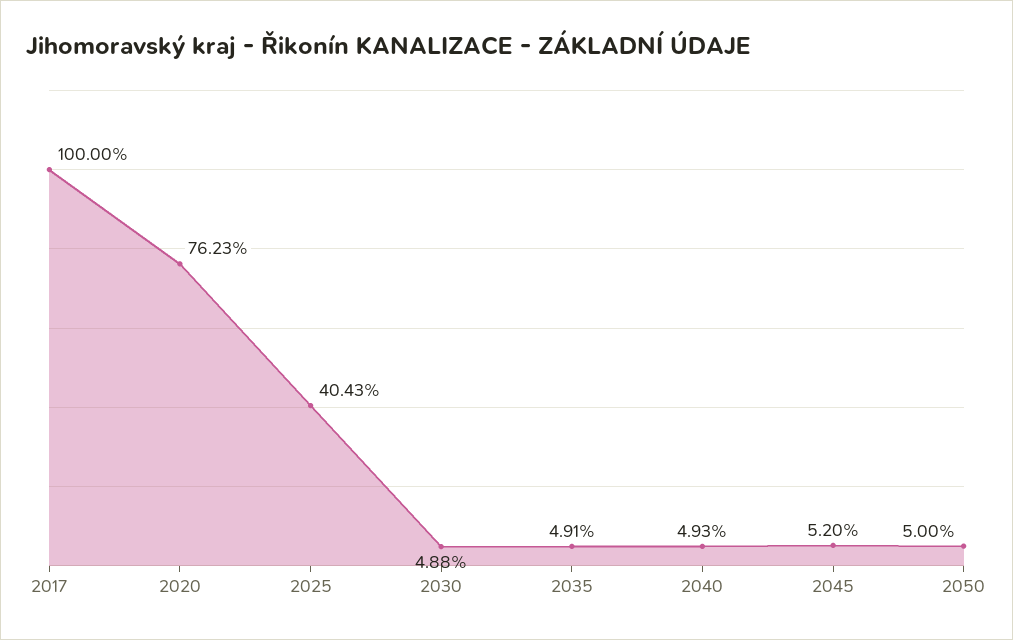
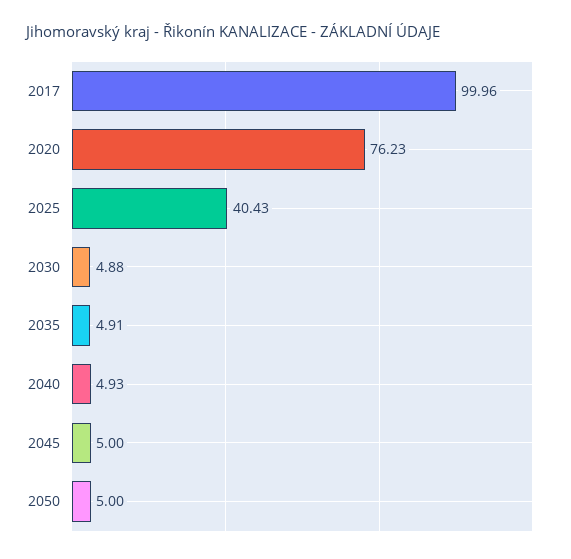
2017: 100 -> 99.96
2045: 5.2 -> 5

